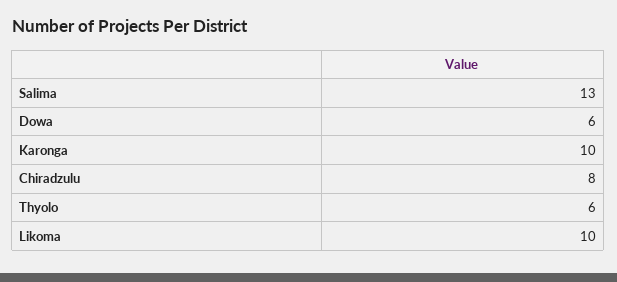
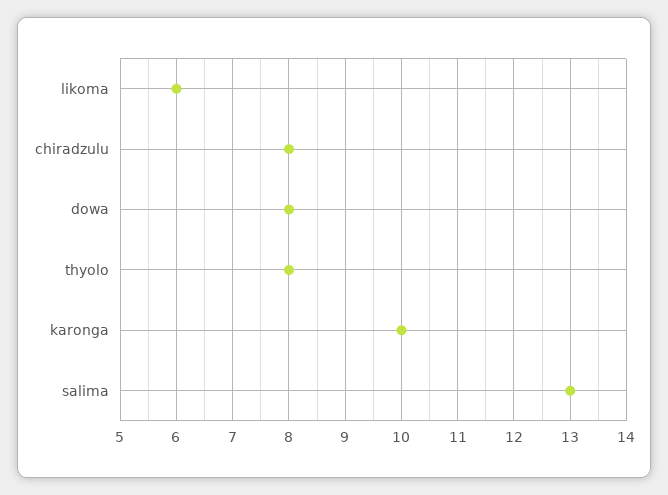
Dowa: 6 -> 8
Thyolo: 6 -> 8
Likoma: 10 -> 6

